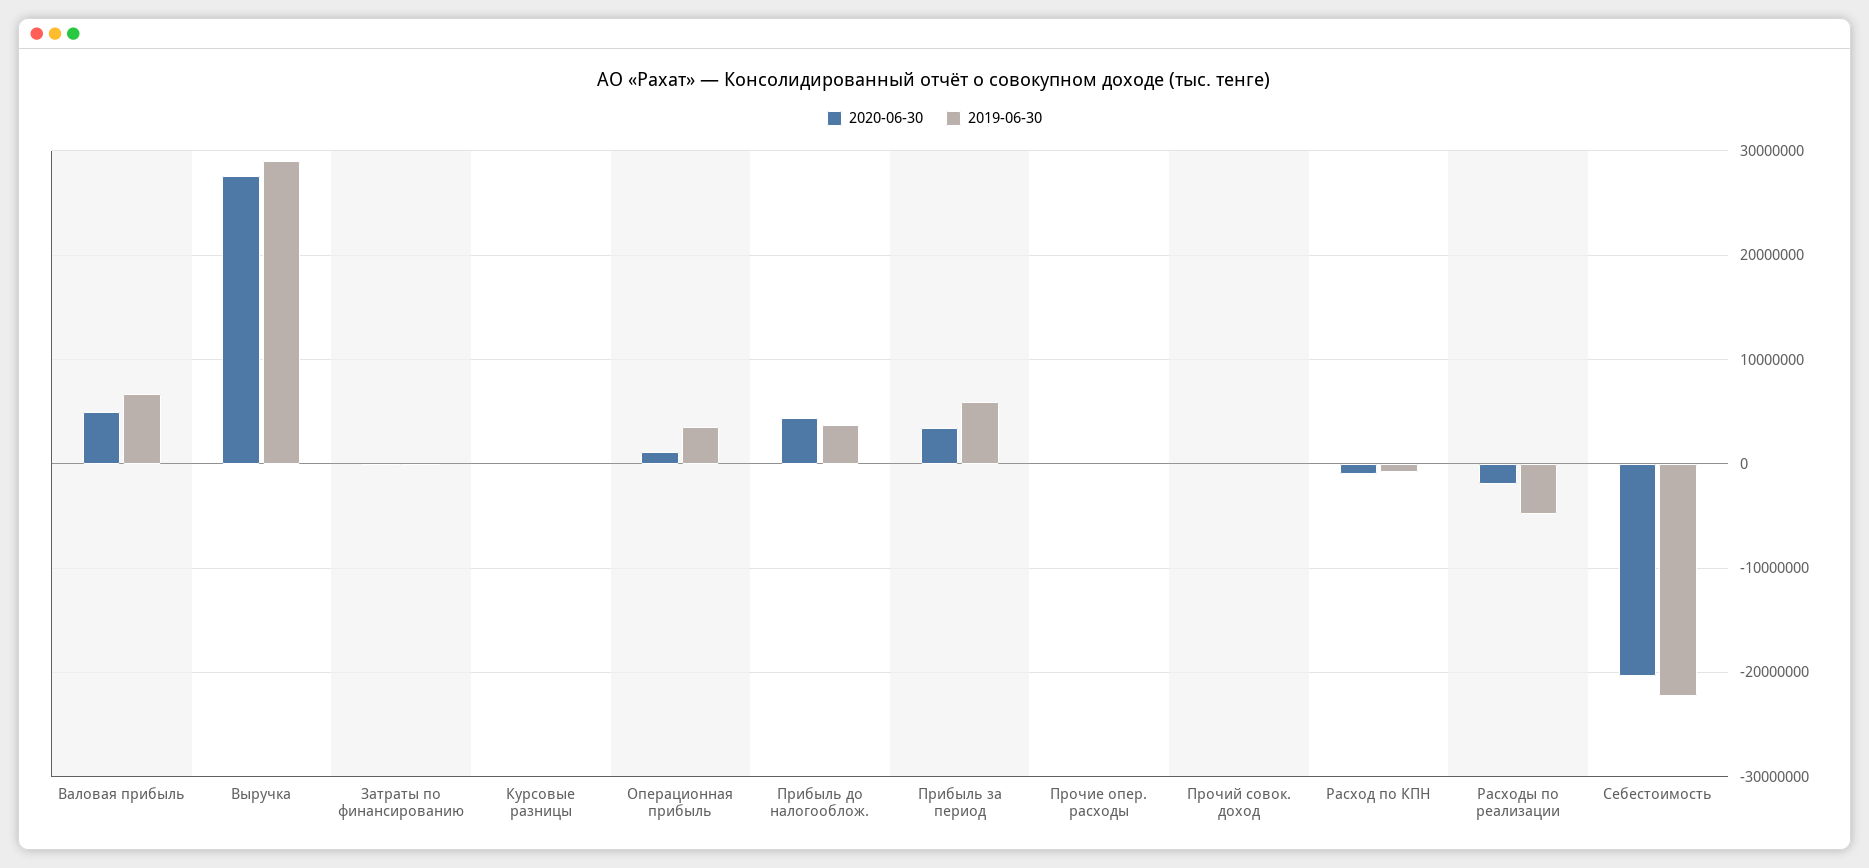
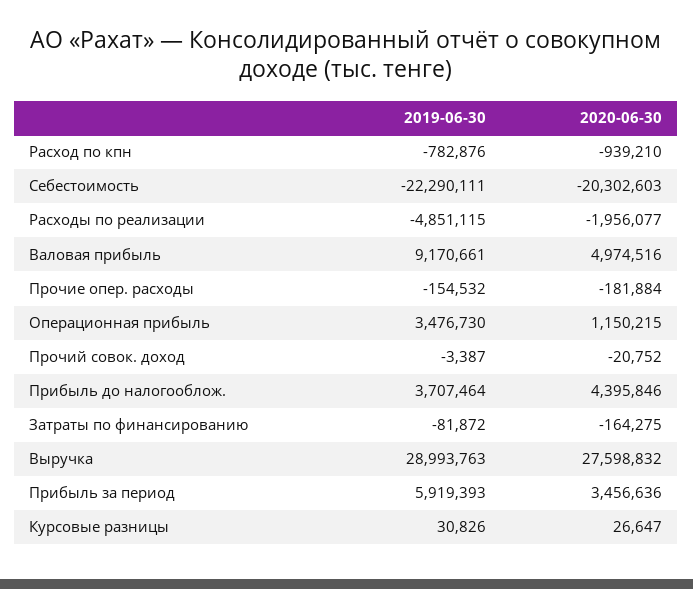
2019-06-30, Валовая прибыль: 7000000 -> 9170661

